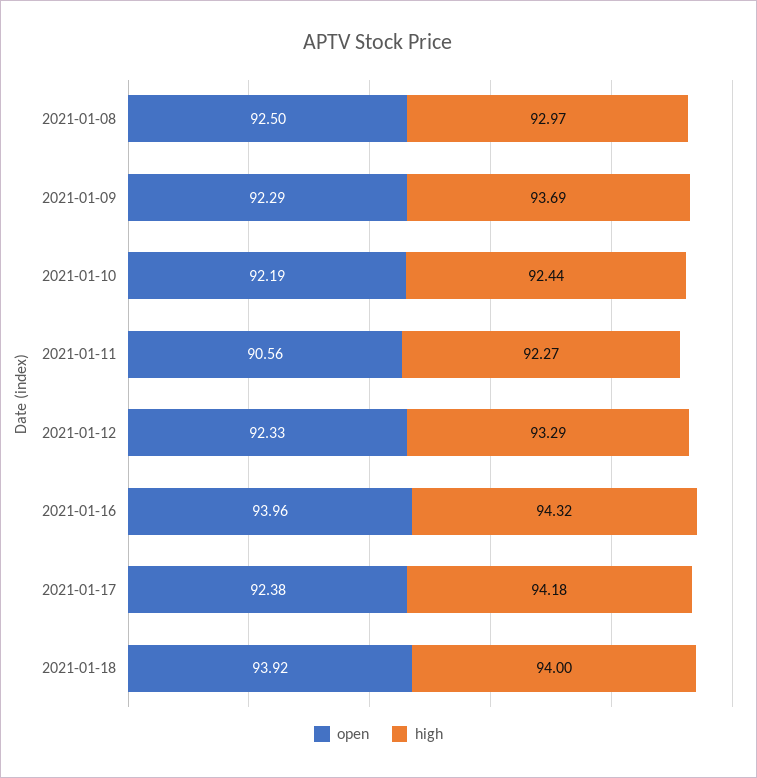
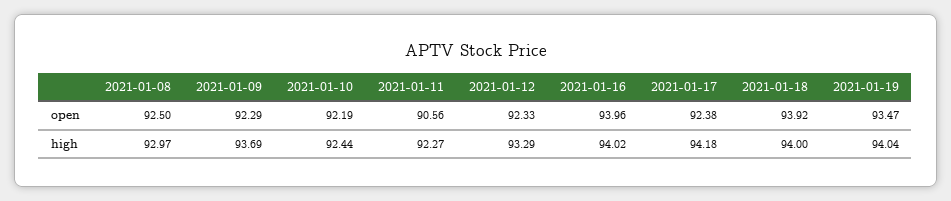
high, 2021-01-16: 94.32 -> 94.02
open, 2021-01-19: none -> 93.47
high, 2021-01-19: none -> 94.04

